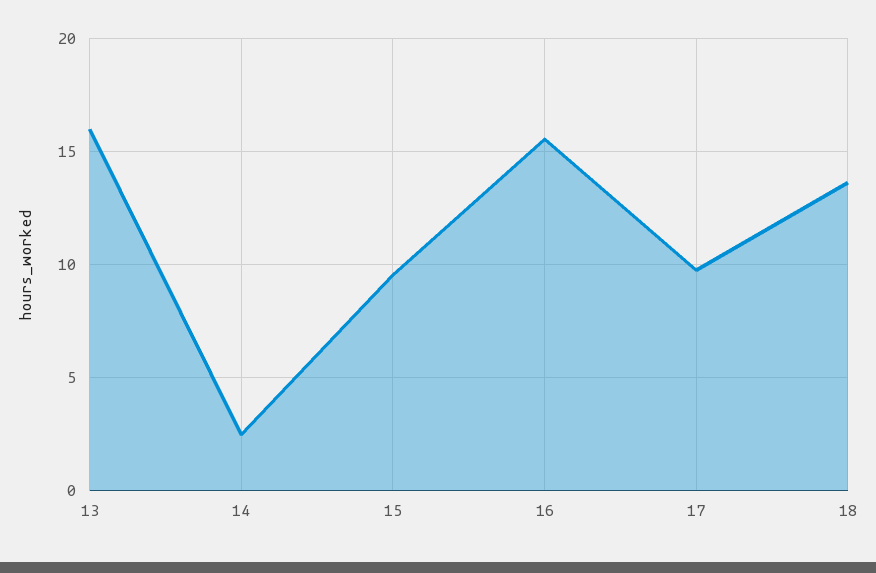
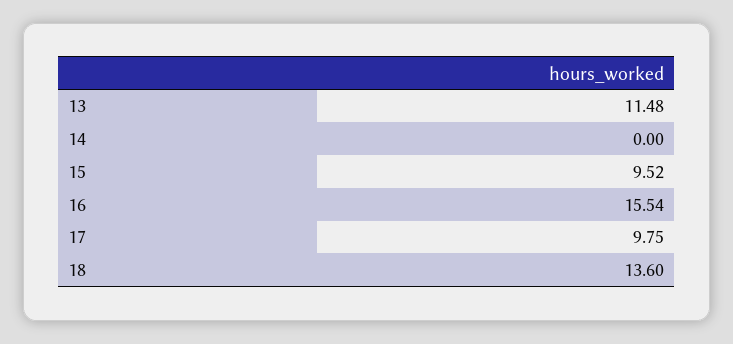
13: 16 -> 11.48
14: 2.5 -> 0

